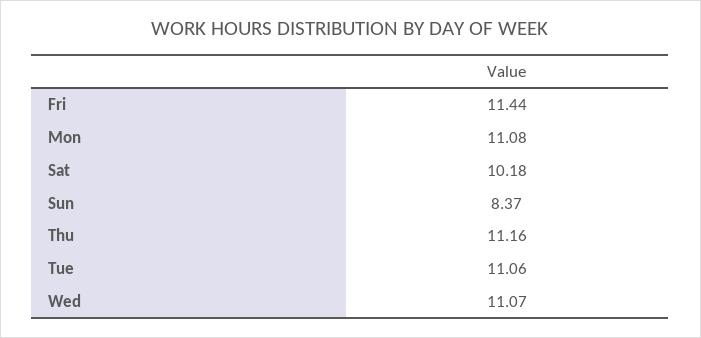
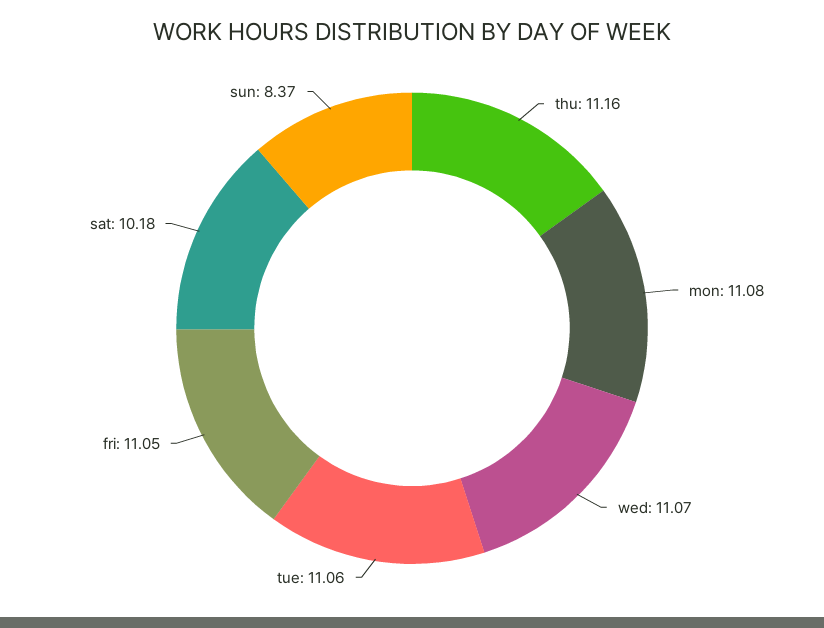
Fri: 11.44 -> 11.05

